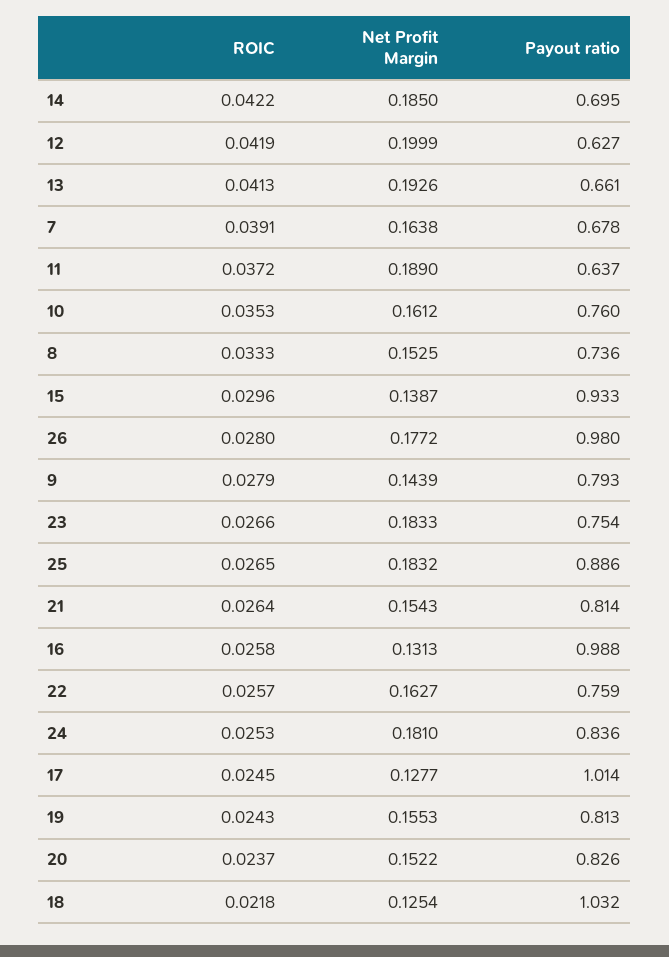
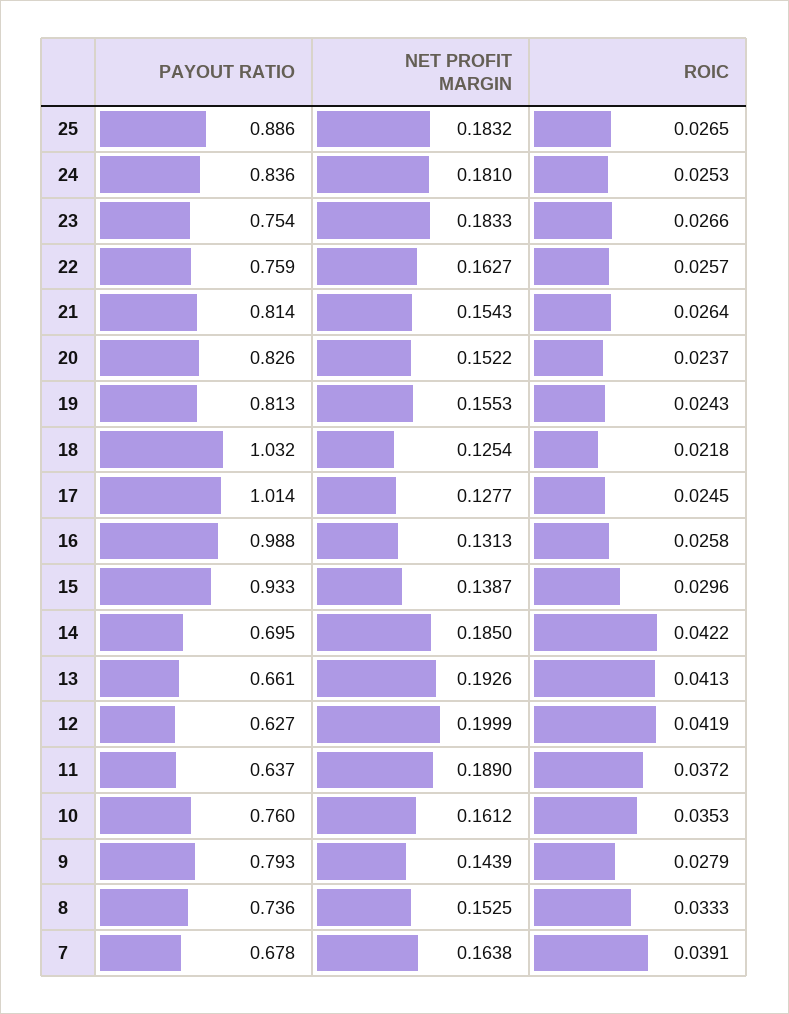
ROIC, 26: 0.028 -> none
Net Profit Margin, 26: 0.1772 -> none
Payout ratio, 26: 0.98 -> none

